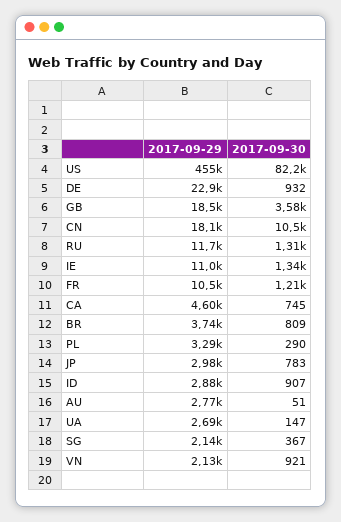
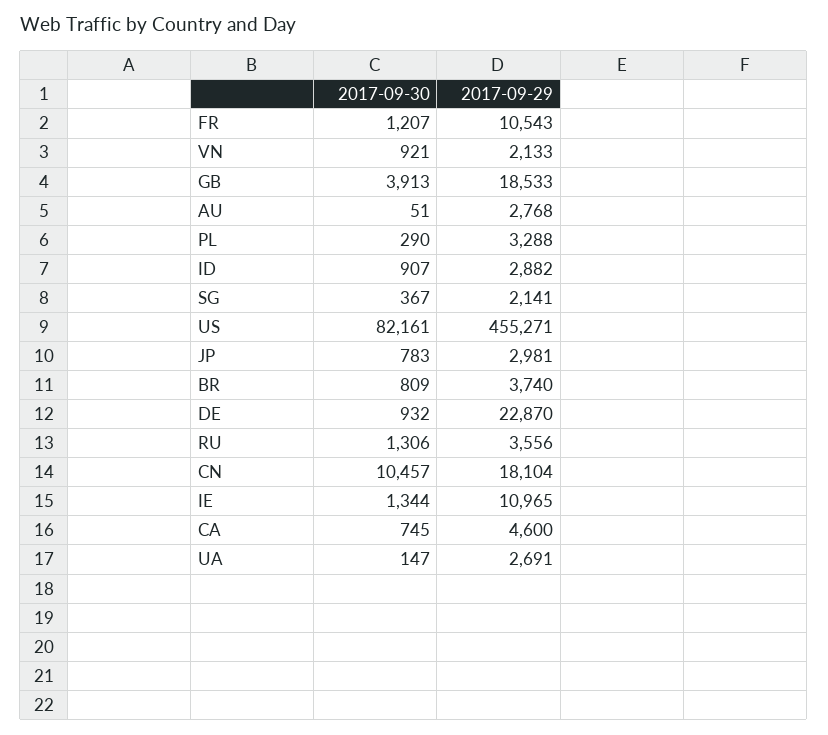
2017-09-30, GB: 3580 -> 3913
2017-09-29, RU: 11700 -> 3556

